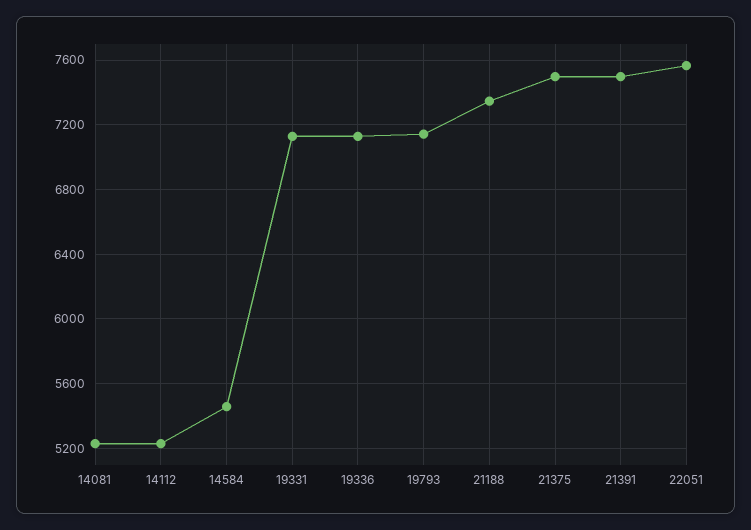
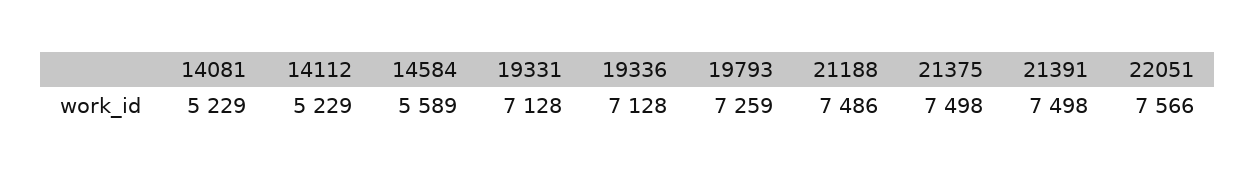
14584: 5450 -> 5589
19793: 7150 -> 7259
21188: 7350 -> 7486

